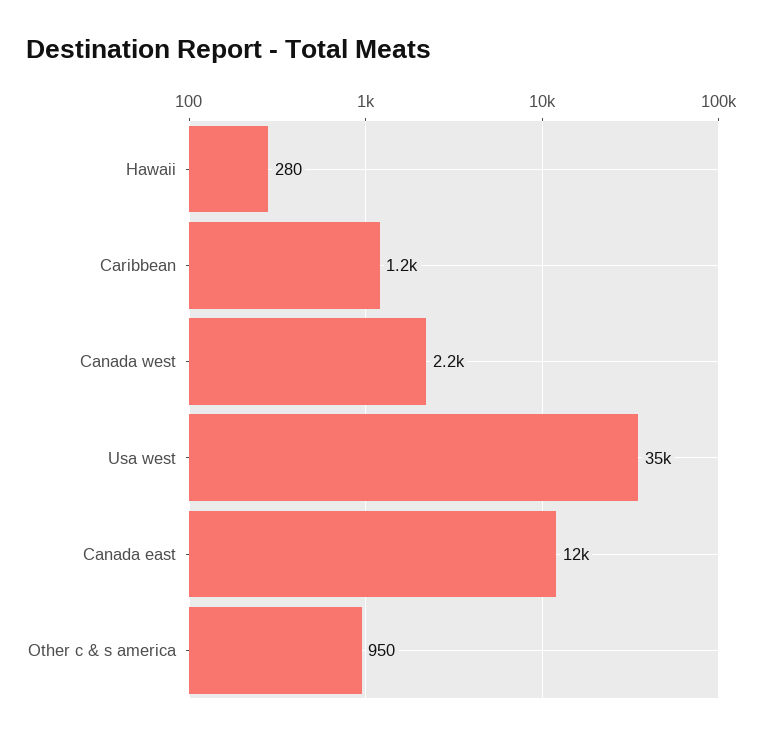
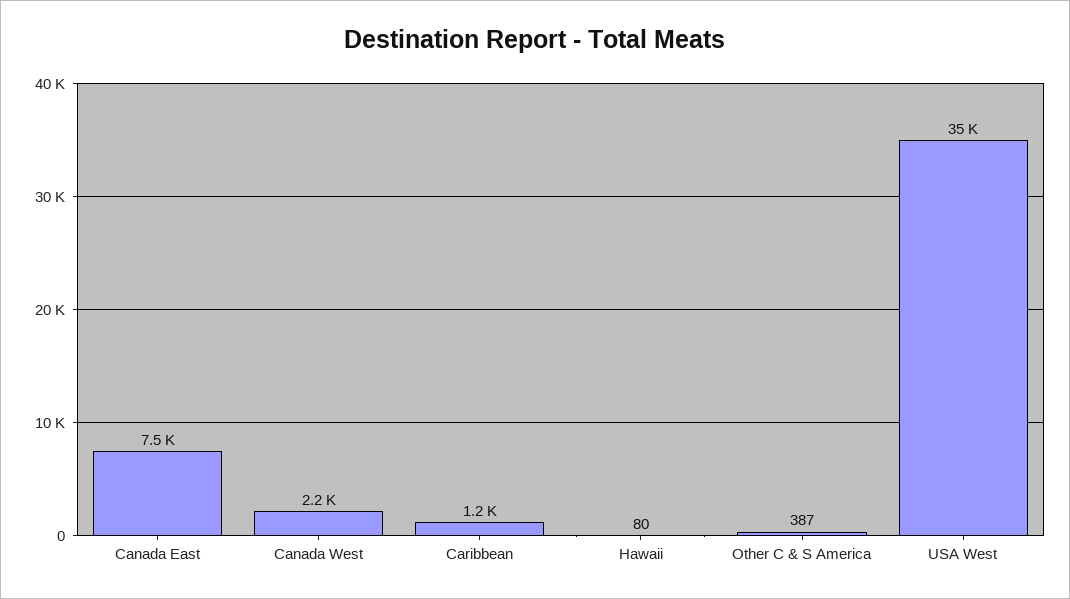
Hawaii: 280 -> 80
Canada east: 12000 -> 7500
Other c & s america: 950 -> 387

